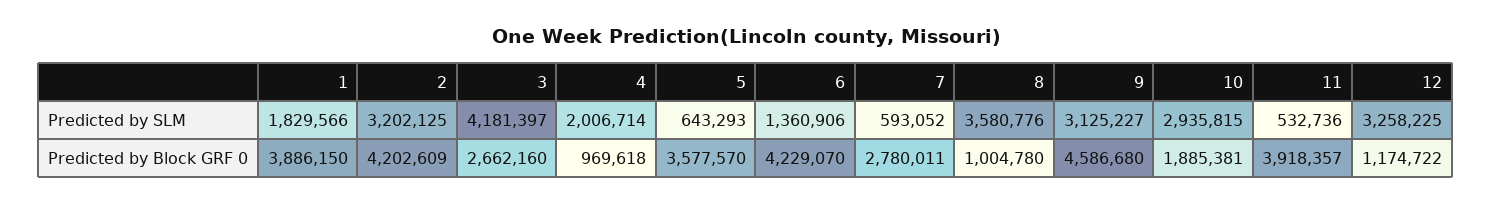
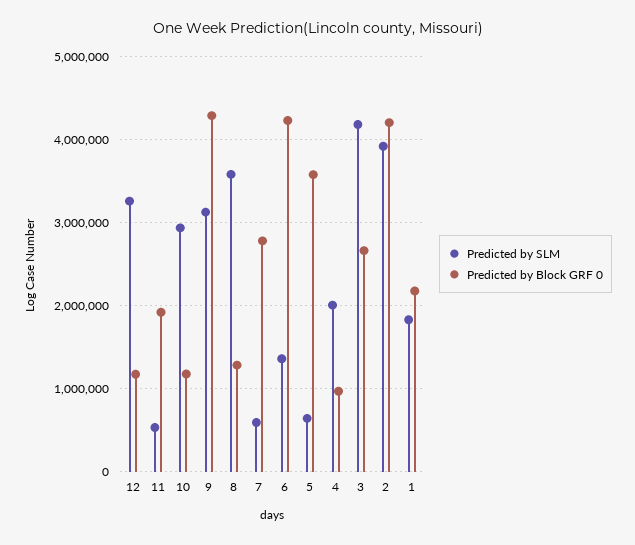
Predicted by SLM, 2: 3202125 -> 3900000
Predicted by Block GRF 0, 1: 3886150 -> 2200000
Predicted by Block GRF 0, 8: 1004780 -> 1300000
Predicted by Block GRF 0, 9: 4586680 -> 4300000
Predicted by Block GRF 0, 10: 1885381 -> 1200000
Predicted by Block GRF 0, 11: 3918357 -> 1900000

